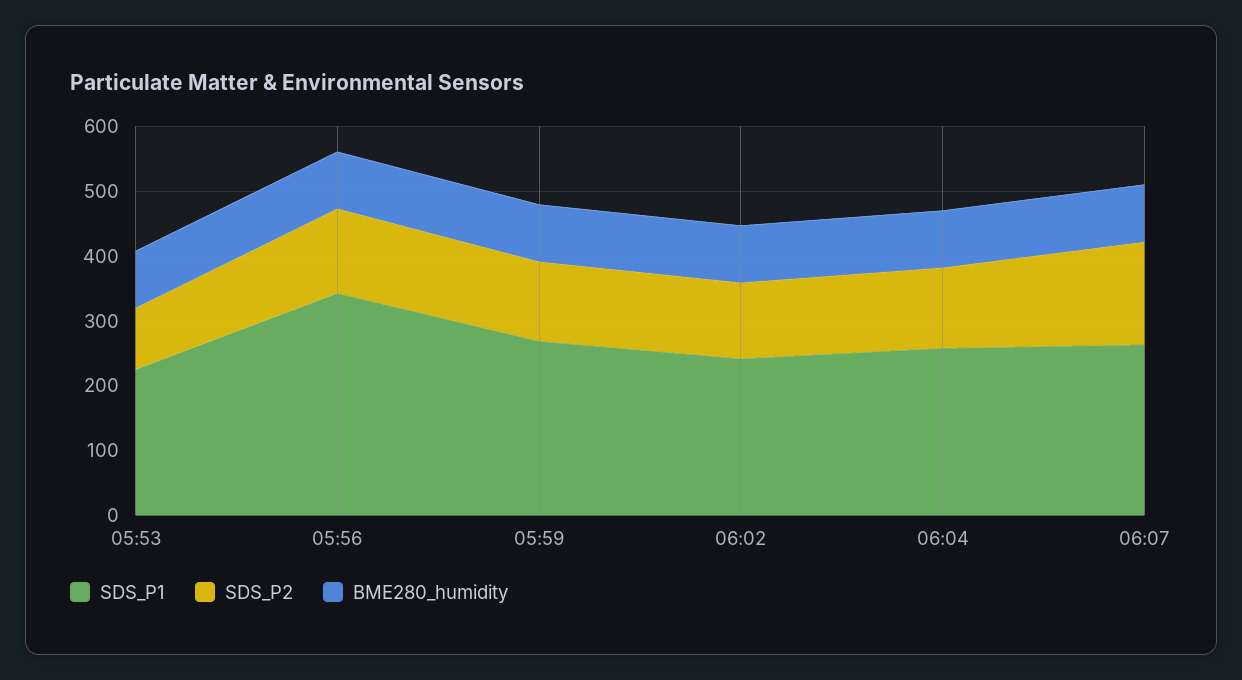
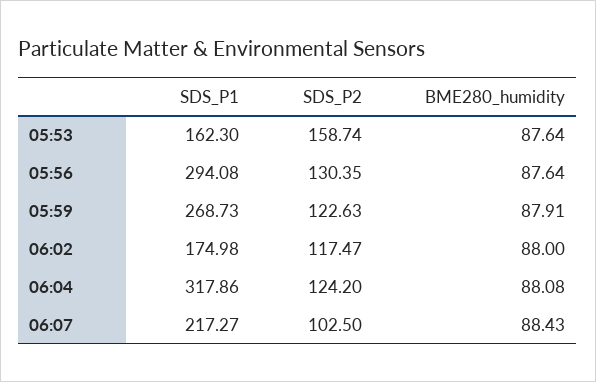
SDS_P1, 05:53: 220 -> 162.3
SDS_P2, 05:53: 100 -> 158.74
SDS_P1, 05:56: 340 -> 294.08
SDS_P1, 06:02: 240 -> 174.98
SDS_P1, 06:04: 260 -> 317.86
SDS_P1, 06:07: 260 -> 217.27
SDS_P2, 06:07: 160 -> 102.5

